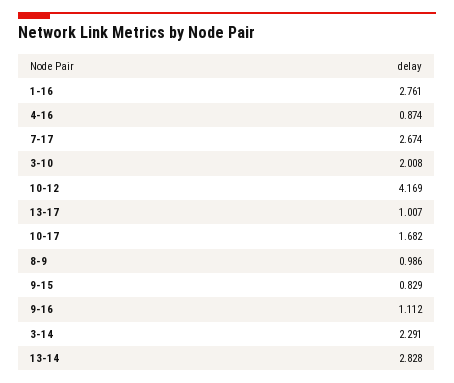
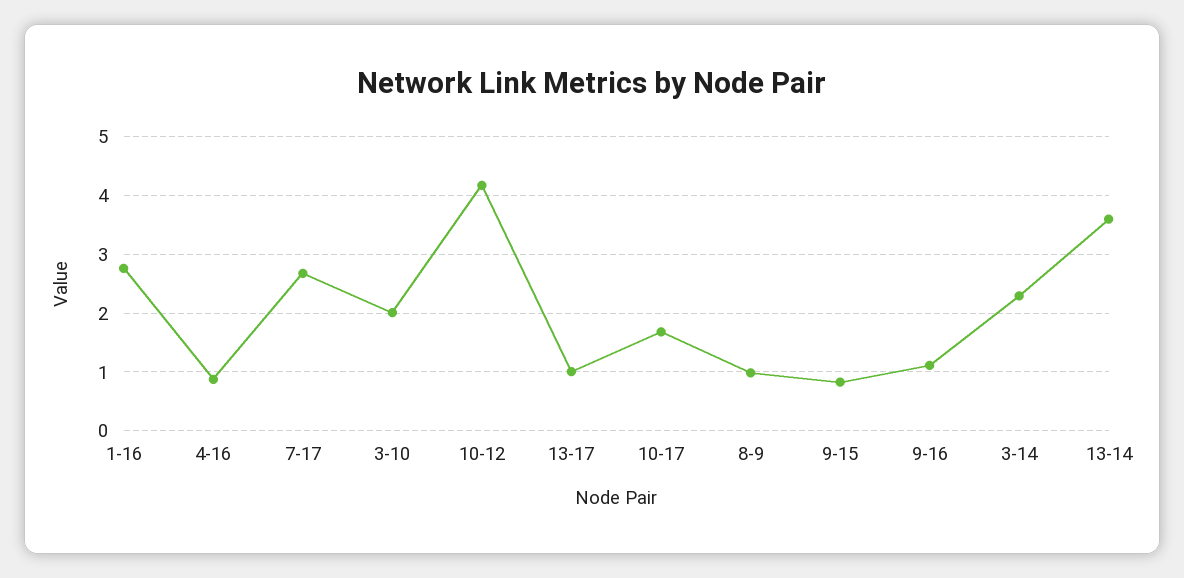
13-14: 2.828 -> 3.6

